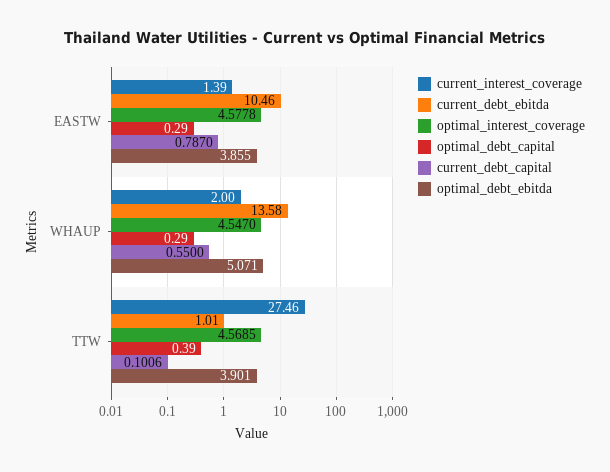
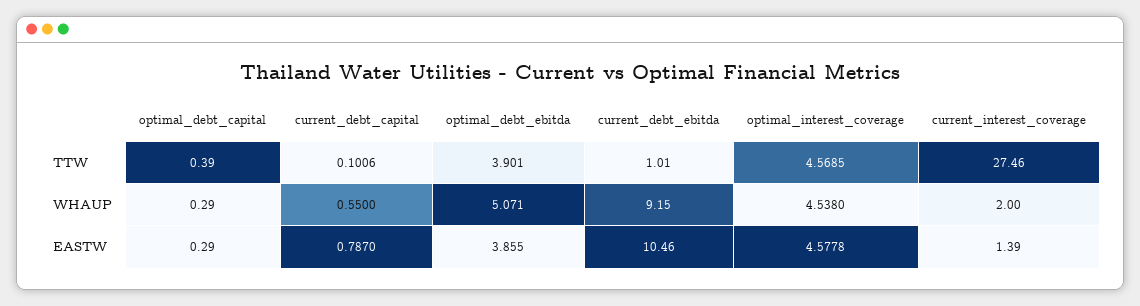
current_debt_ebitda, WHAUP: 13.58 -> 9.15
optimal_interest_coverage, WHAUP: 4.547 -> 4.538

